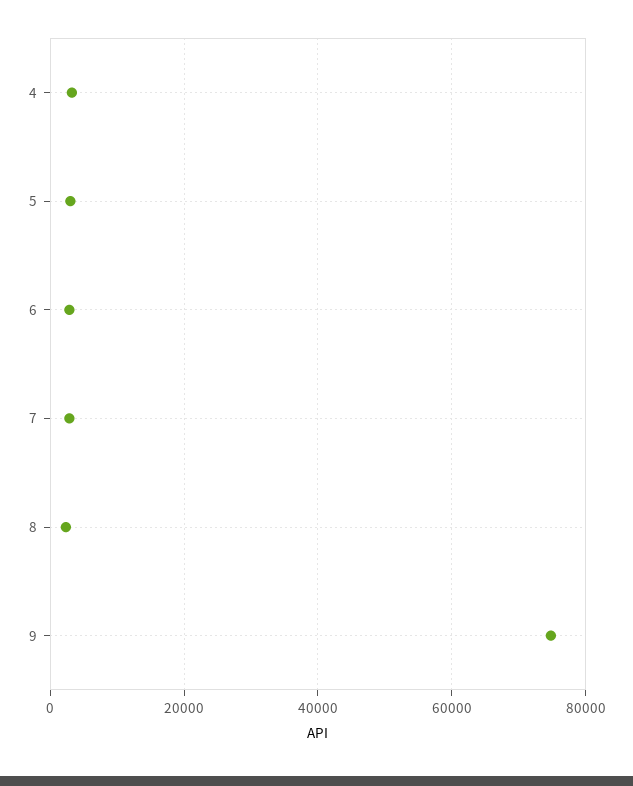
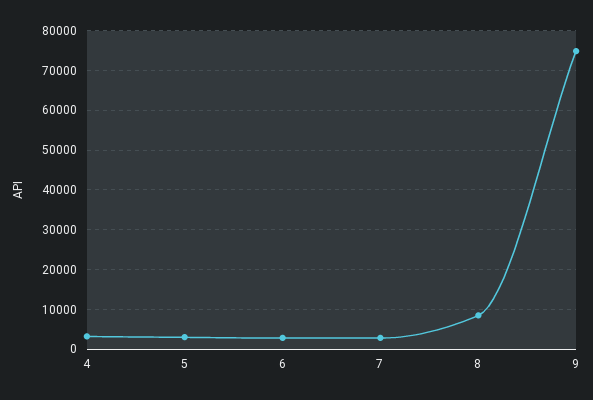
8: 2000 -> 8000

